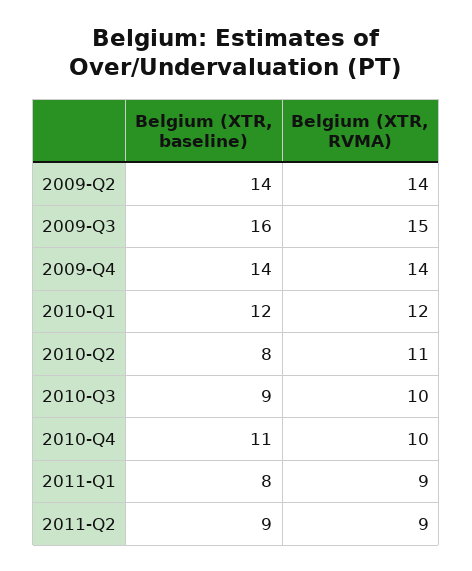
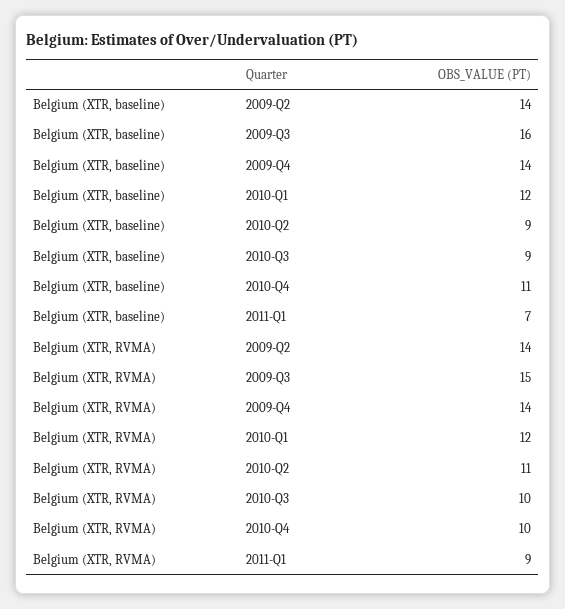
Belgium (XTR, baseline), 2010-Q2: 8 -> 9
Belgium (XTR, baseline), 2011-Q1: 8 -> 7
Belgium (XTR, baseline), 2011-Q2: 9 -> none
Belgium (XTR, RVMA), 2011-Q2: 9 -> none

